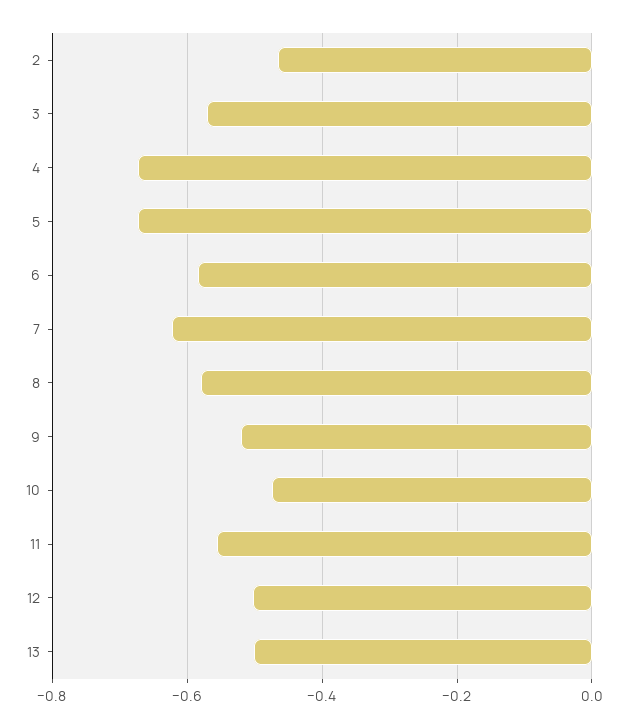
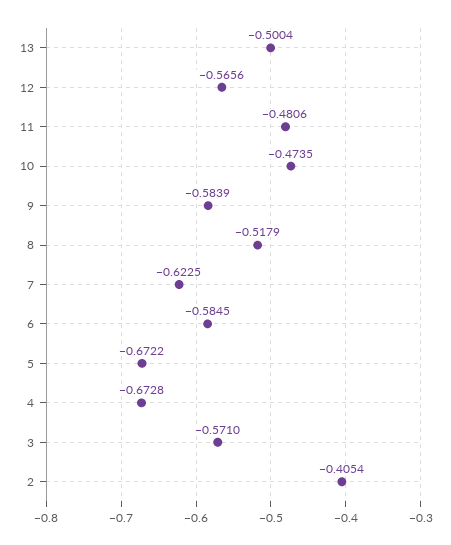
2: -0.46 -> -0.4054
8: -0.58 -> -0.5179
9: -0.52 -> -0.5839
11: -0.56 -> -0.4806
12: -0.5 -> -0.5656

